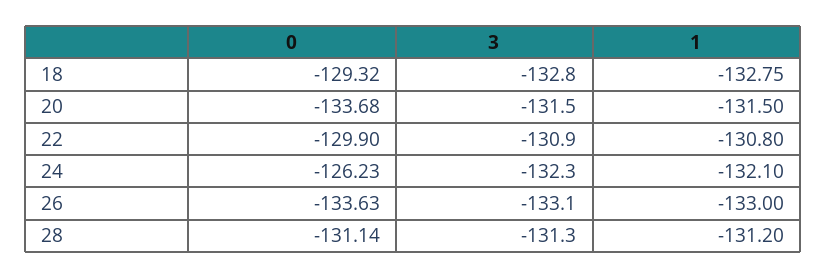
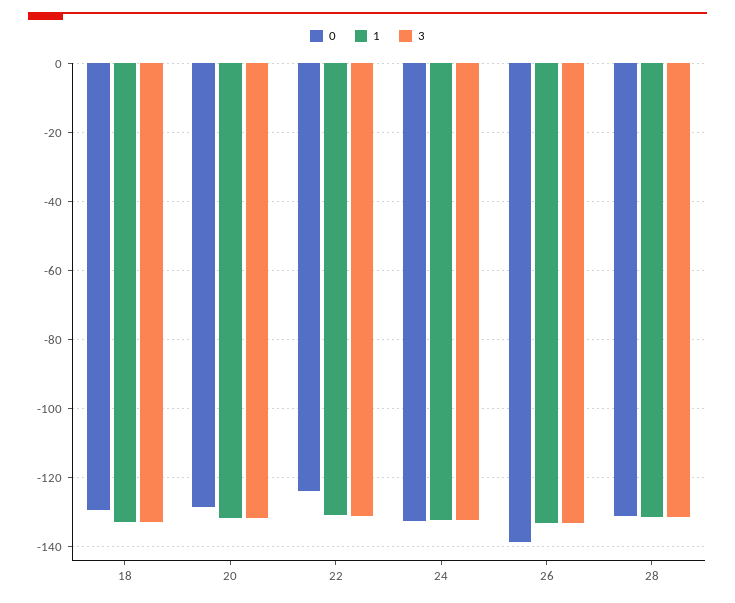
0, 20: -133.68 -> -128
0, 22: -129.9 -> -124
0, 24: -126.23 -> -132
0, 26: -133.63 -> -138

